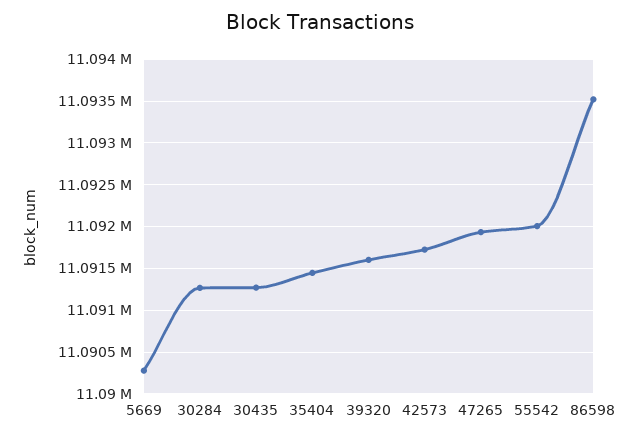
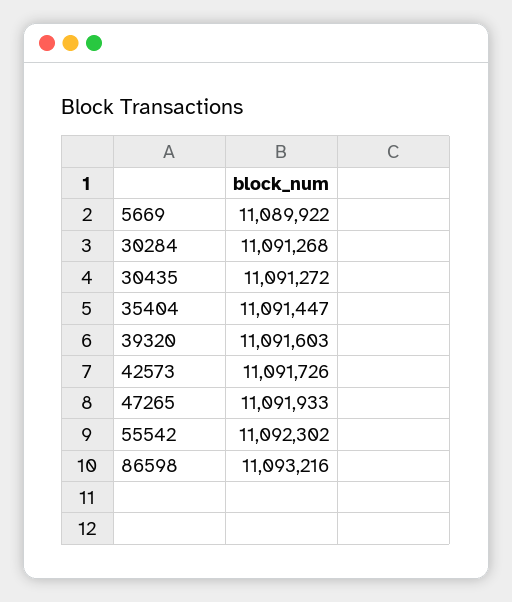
5669: 11090300 -> 11089922
55542: 11092000 -> 11092302
86598: 11093500 -> 11093216

